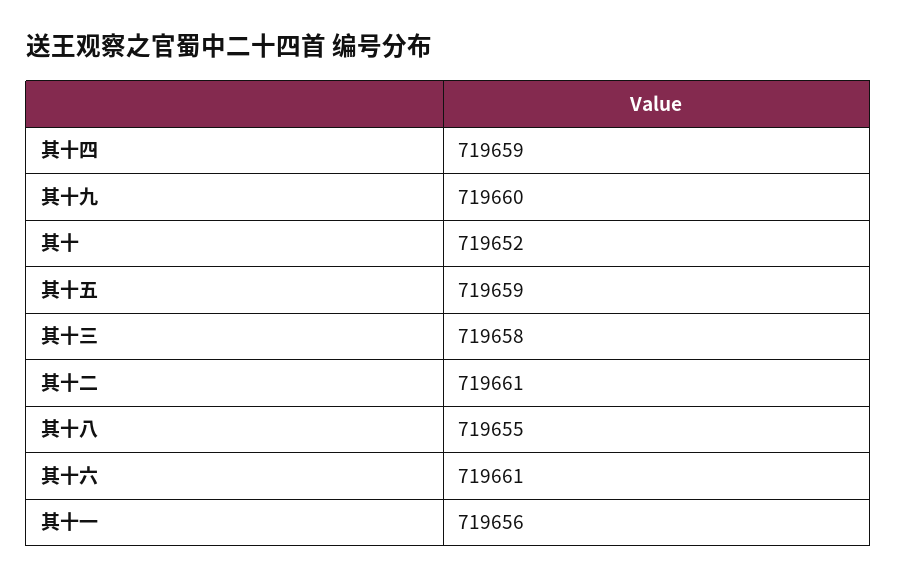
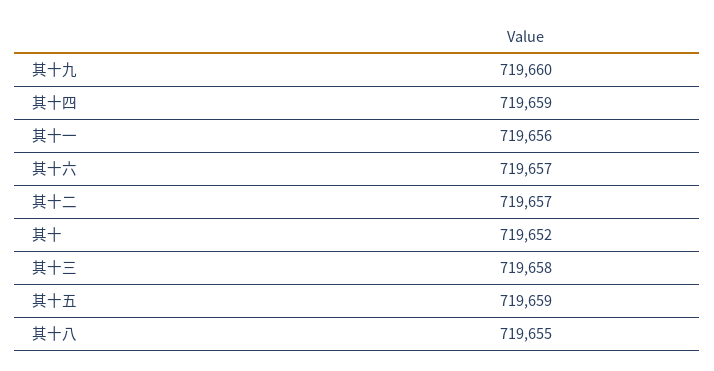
其十二: 719661 -> 719657
其十六: 719661 -> 719657

